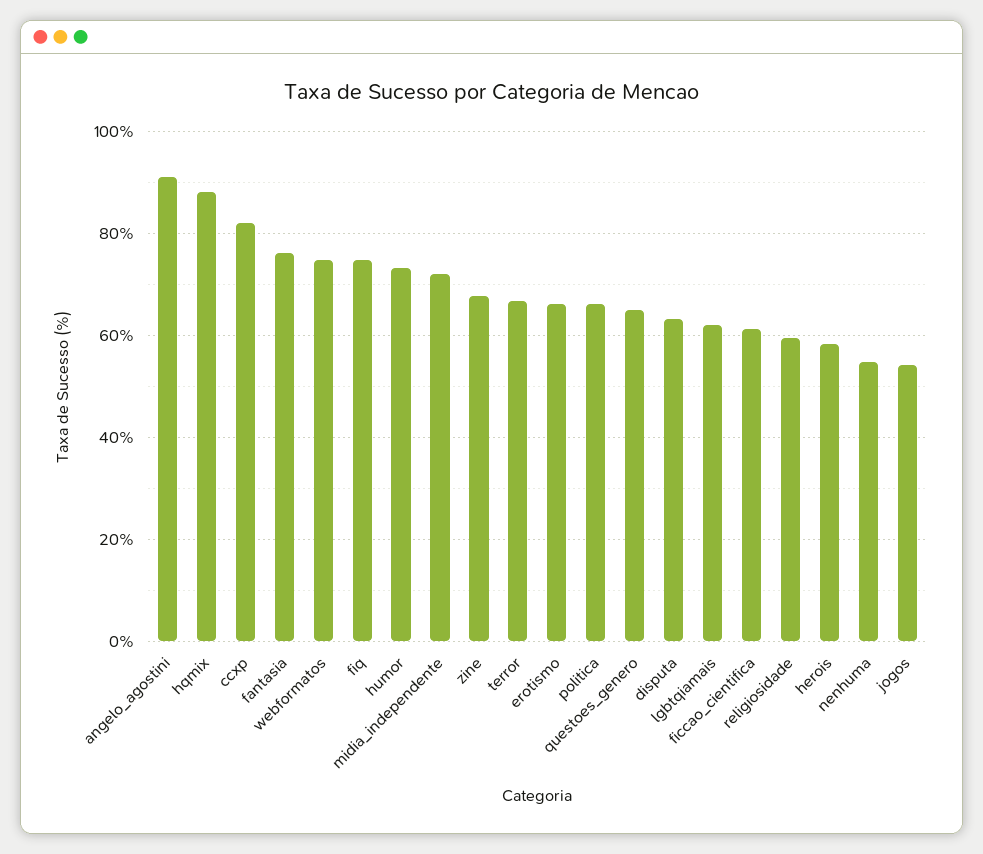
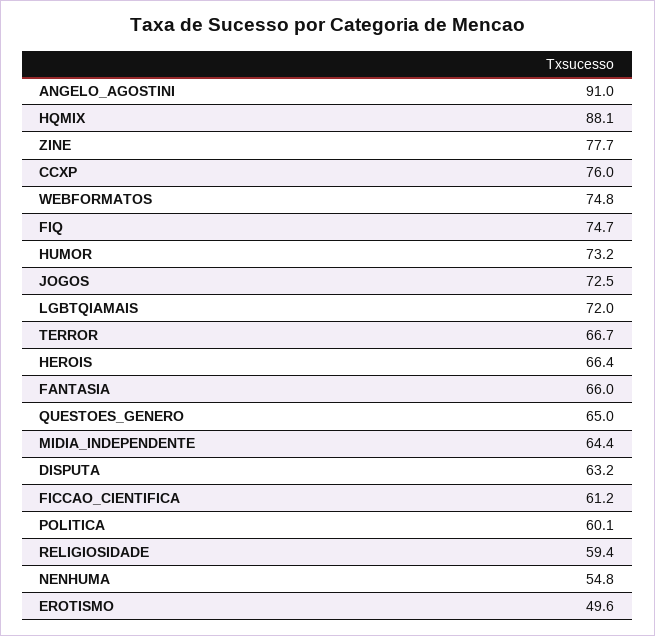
ccxp: 82 -> 76
fantasia: 76 -> 66
midia_independente: 72 -> 64.4
zine: 68 -> 77.7
erotismo: 66 -> 49.6
politica: 66 -> 60.1
lgbtqiamais: 62 -> 72
herois: 58 -> 66.4
jogos: 54 -> 72.5

